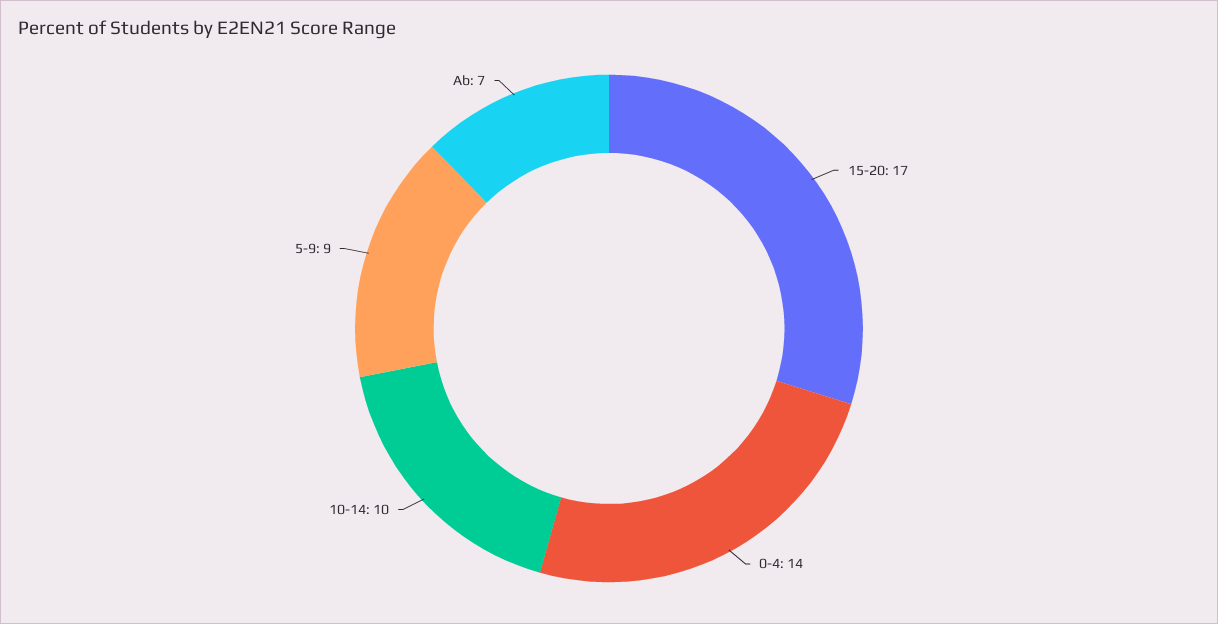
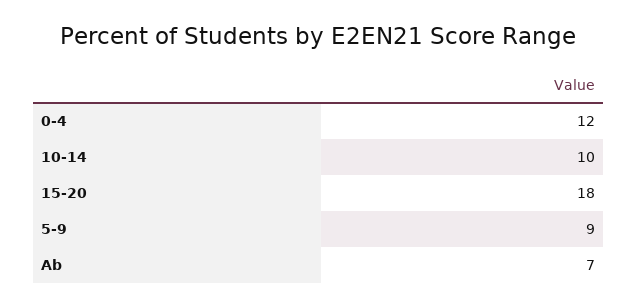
15-20: 17 -> 18
0-4: 14 -> 12

